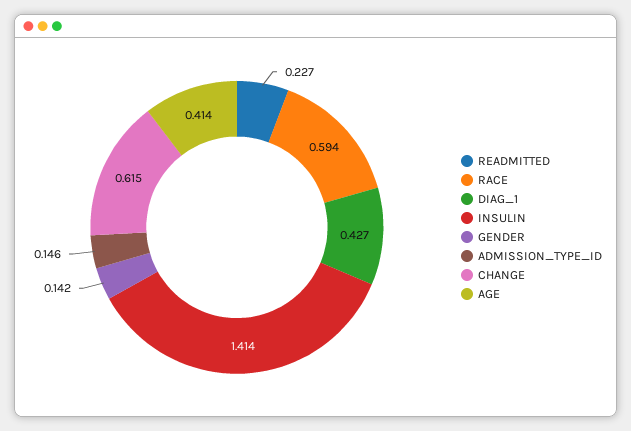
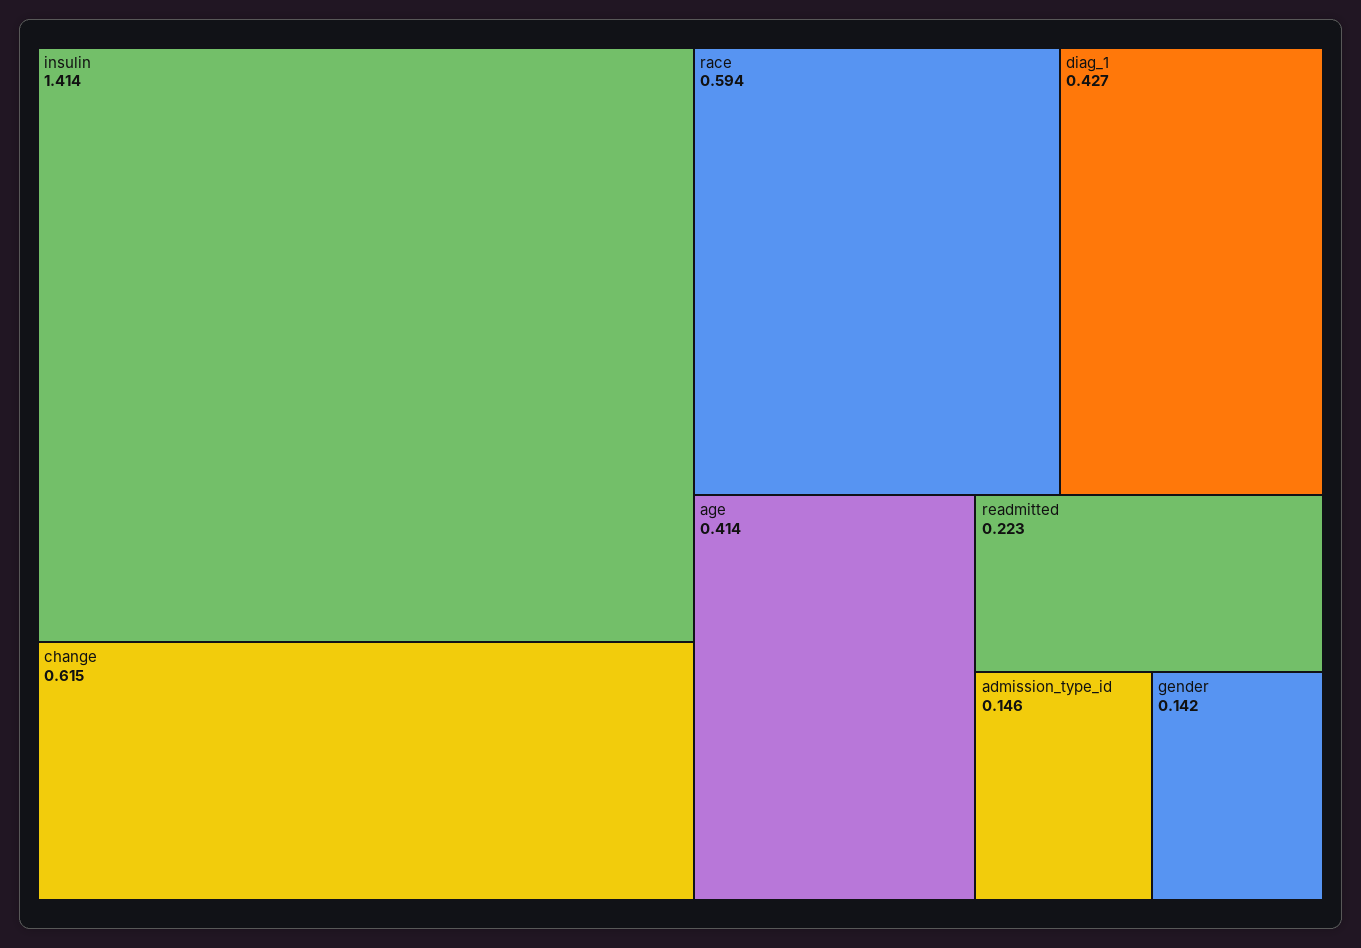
READMITTED: 0.227 -> 0.223

